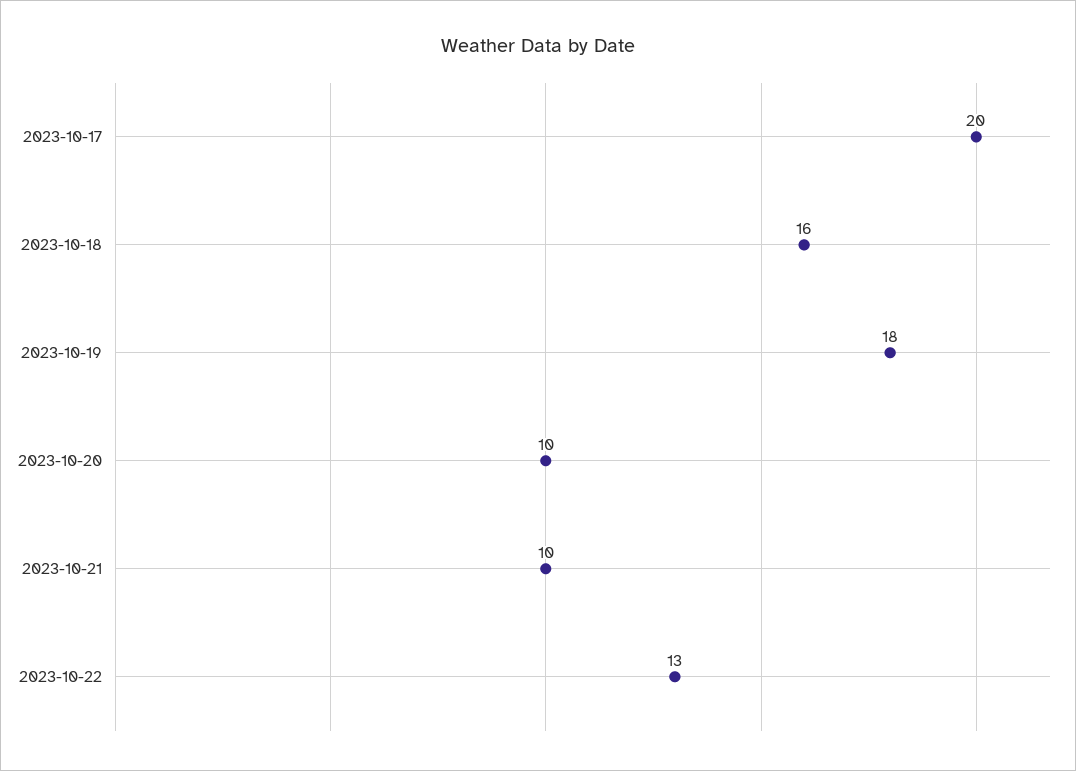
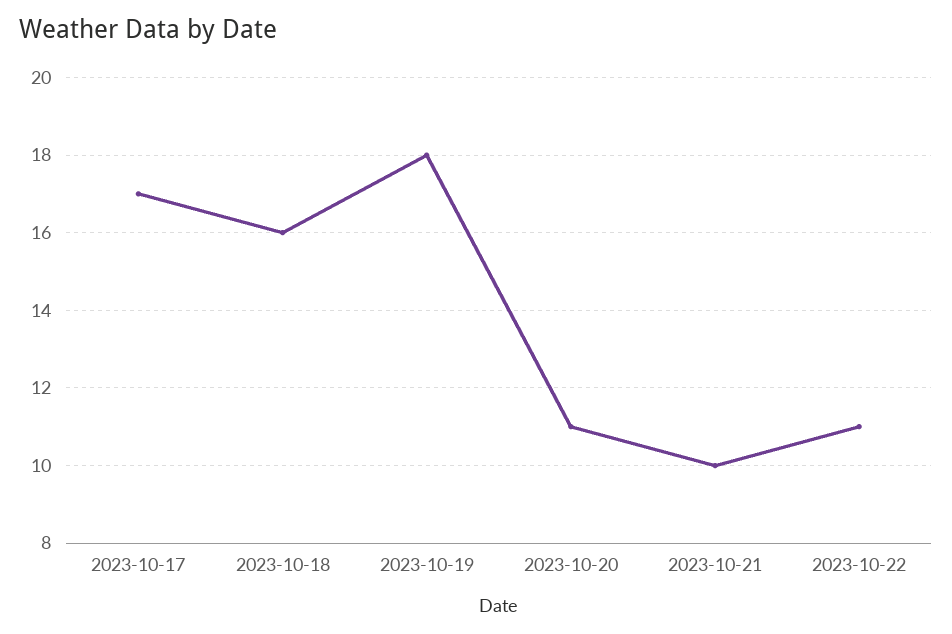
2023-10-17: 20 -> 17
2023-10-20: 10 -> 11
2023-10-22: 13 -> 11

